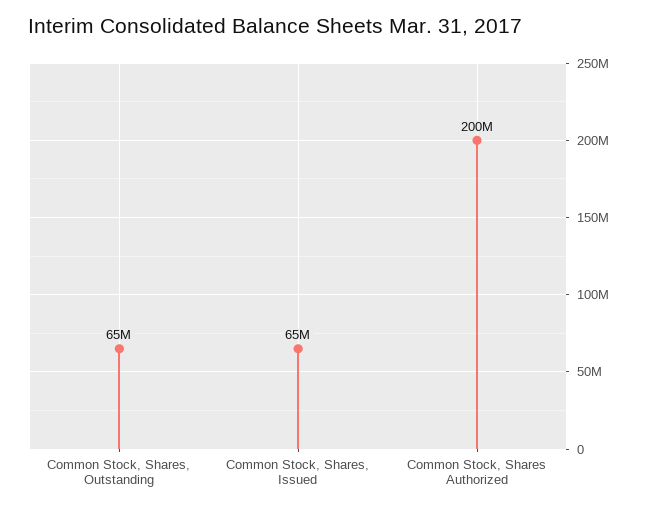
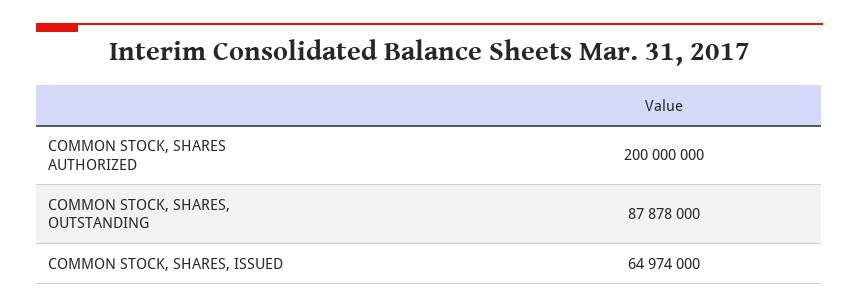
Common Stock, Shares, Outstanding: 65000000 -> 87878000

